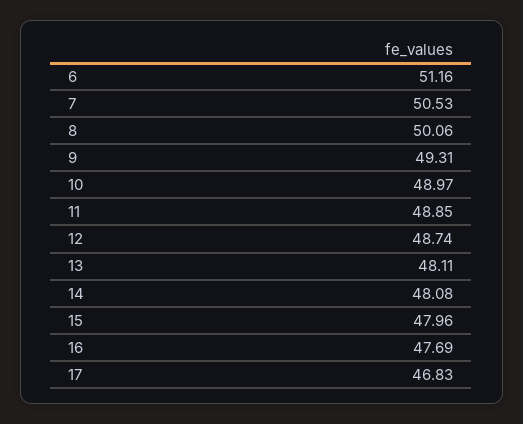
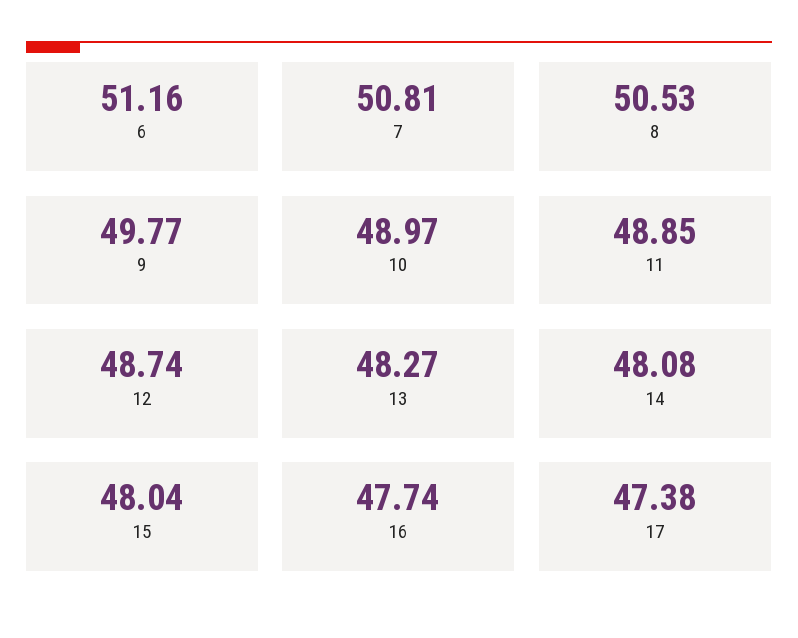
7: 50.53 -> 50.81
8: 50.06 -> 50.53
9: 49.31 -> 49.77
13: 48.11 -> 48.27
15: 47.96 -> 48.04
16: 47.69 -> 47.74
17: 46.83 -> 47.38

